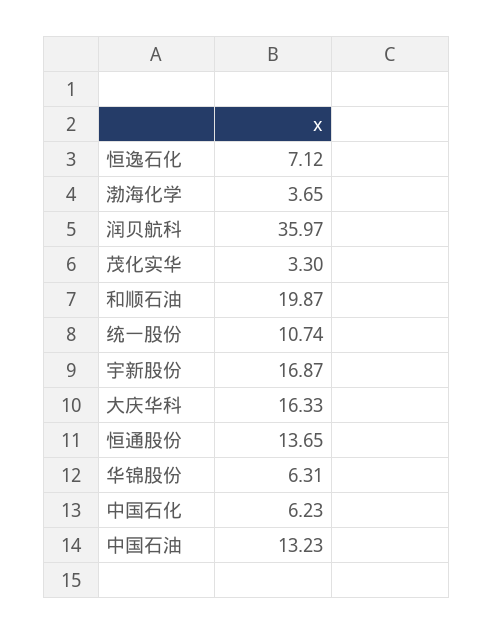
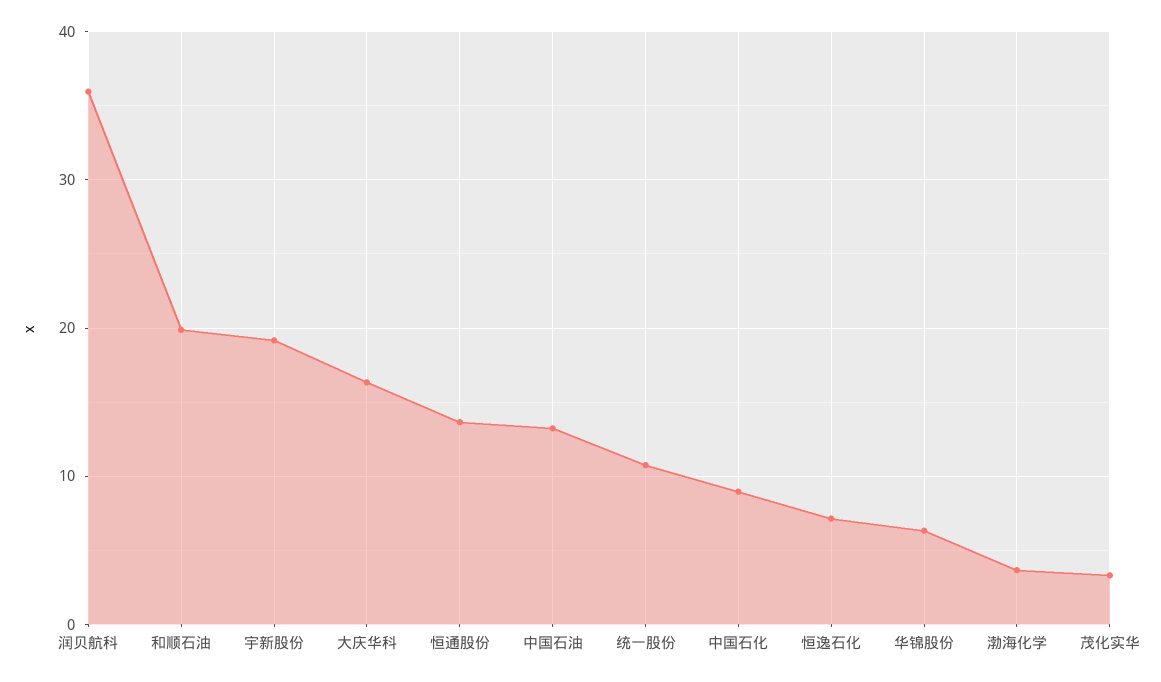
宇新股份: 16.87 -> 19
中国石化: 6.23 -> 9

